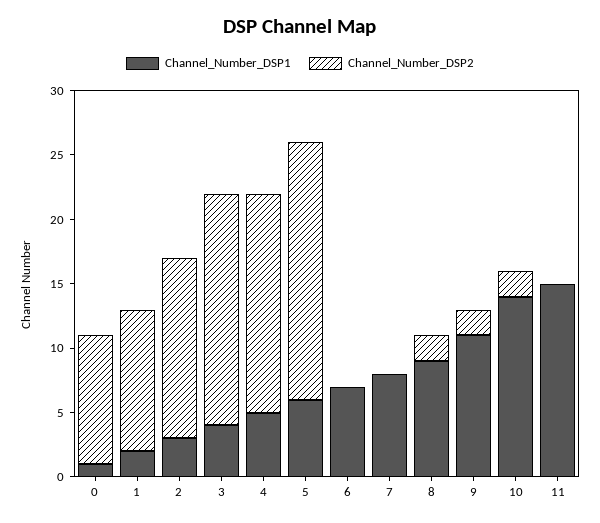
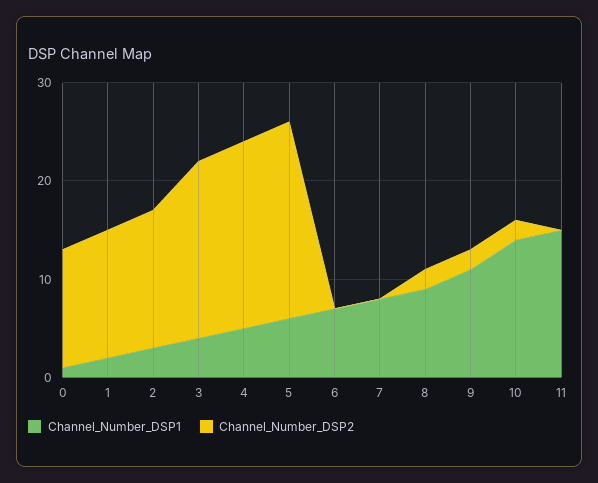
Channel_Number_DSP2, 0: 10 -> 12
Channel_Number_DSP2, 1: 11 -> 13
Channel_Number_DSP2, 4: 17 -> 19

